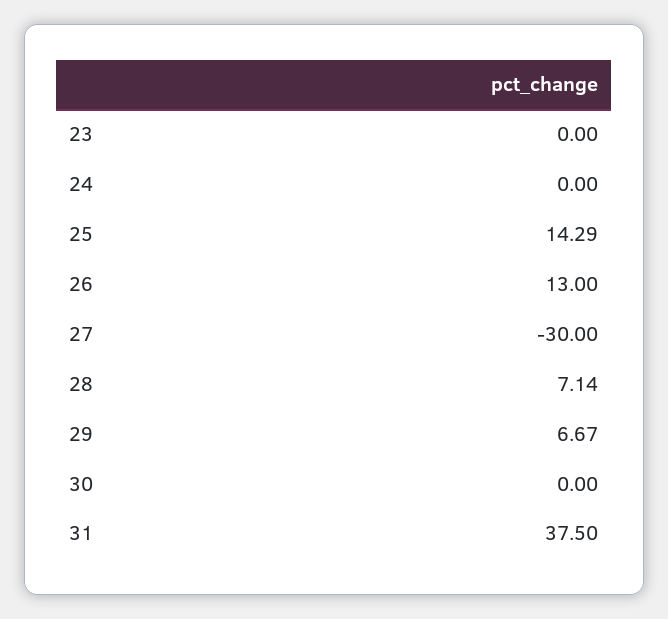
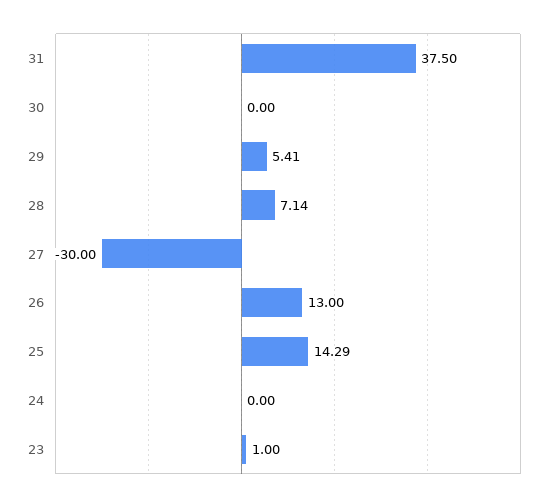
23: 0 -> 1
29: 6.67 -> 5.41

